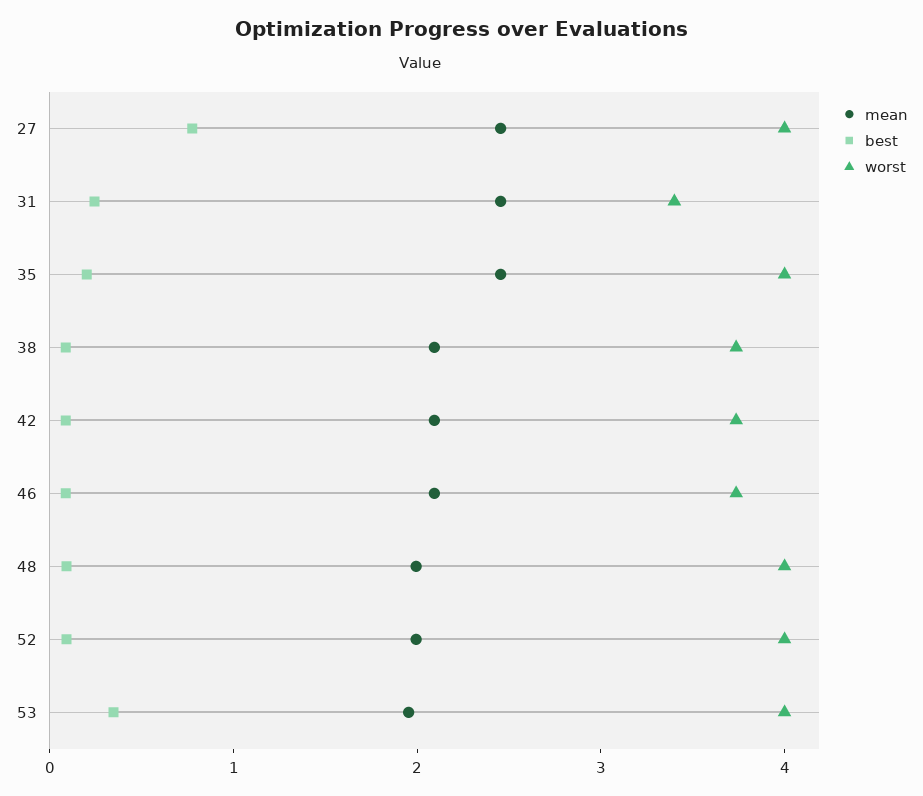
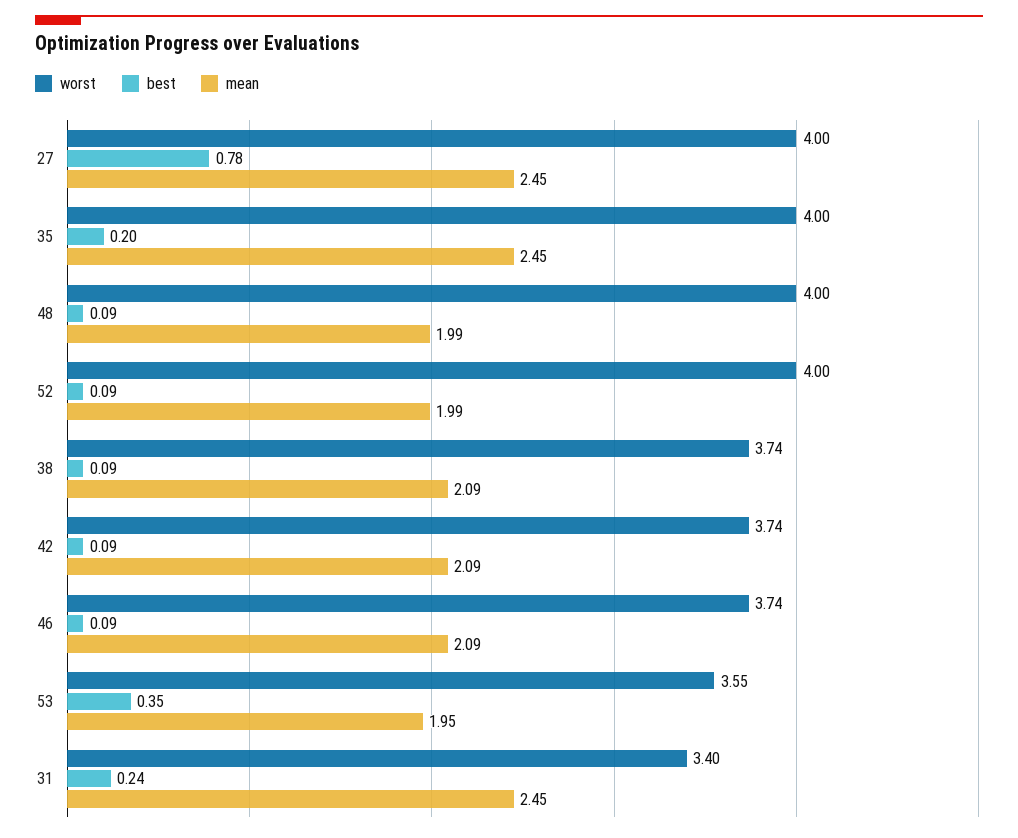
worst, 53: 4 -> 3.55

